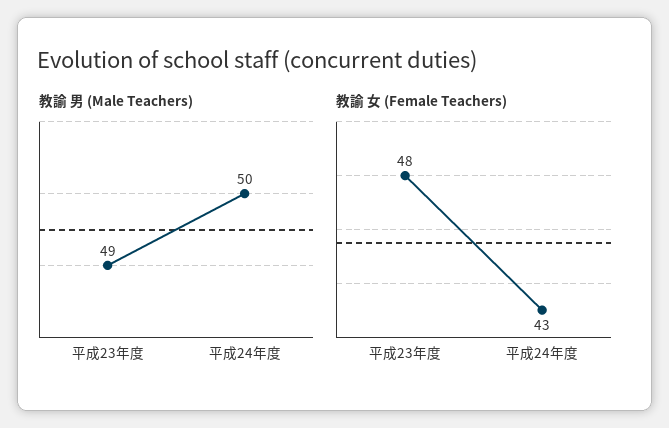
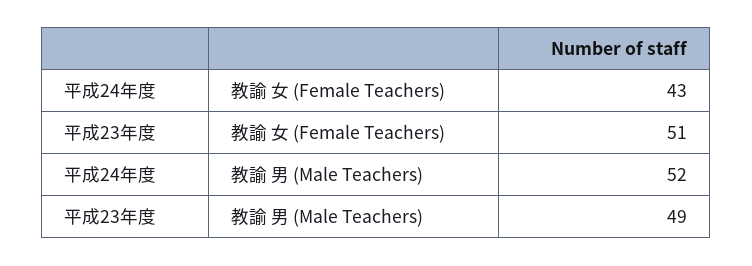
教諭 男 (Male Teachers), 平成24年度: 50 -> 52
教諭 女 (Female Teachers), 平成23年度: 48 -> 51

